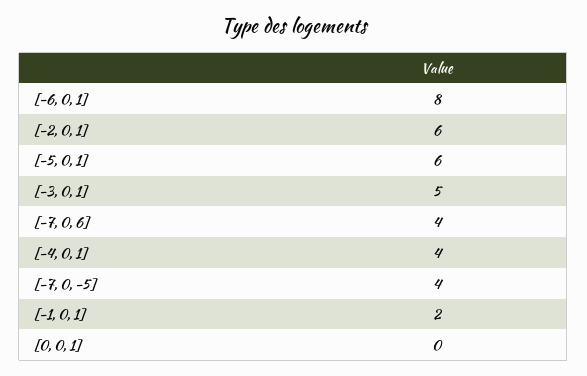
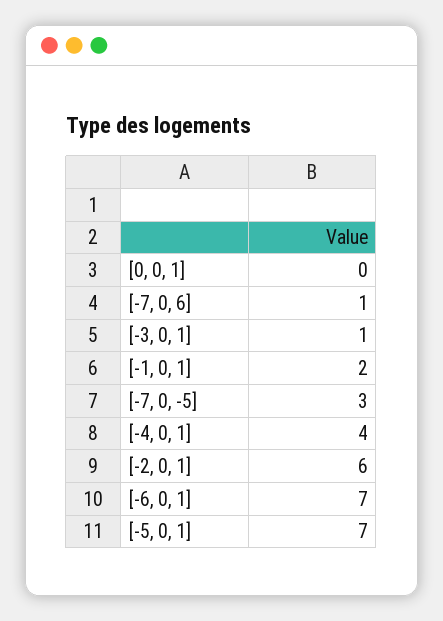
[-6, 0, 1]: 8 -> 7
[-5, 0, 1]: 6 -> 7
[-3, 0, 1]: 5 -> 1
[-7, 0, 6]: 4 -> 1
[-7, 0, -5]: 4 -> 3

